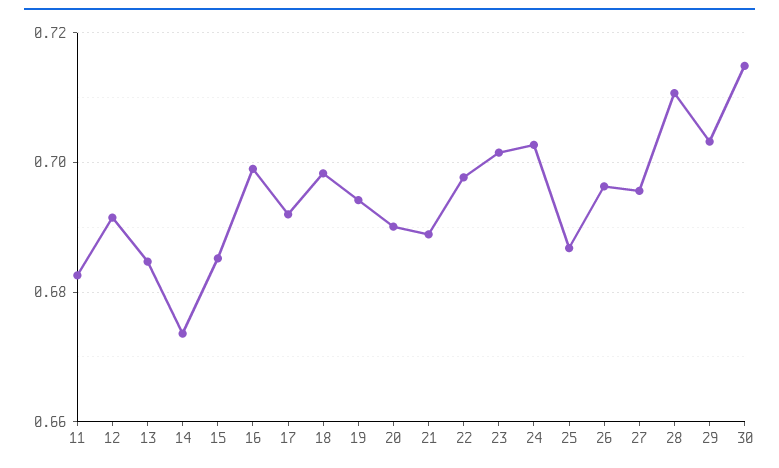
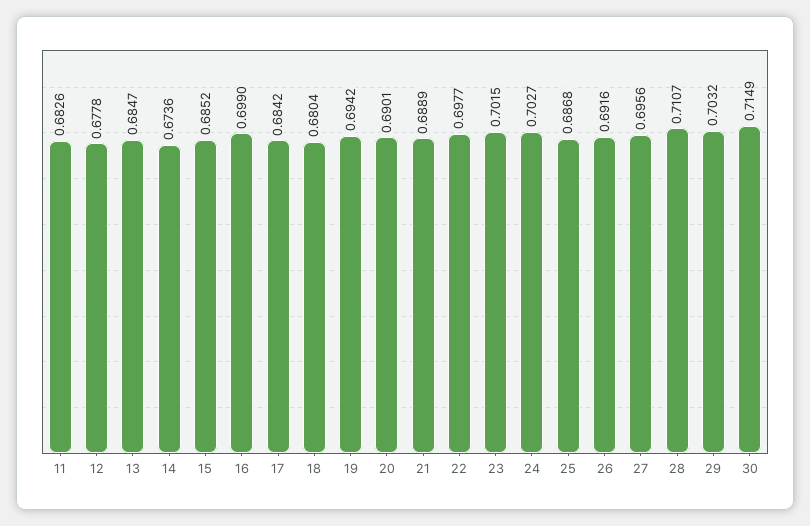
12: 0.692 -> 0.6778
17: 0.692 -> 0.6842
18: 0.698 -> 0.6804
26: 0.696 -> 0.6916

